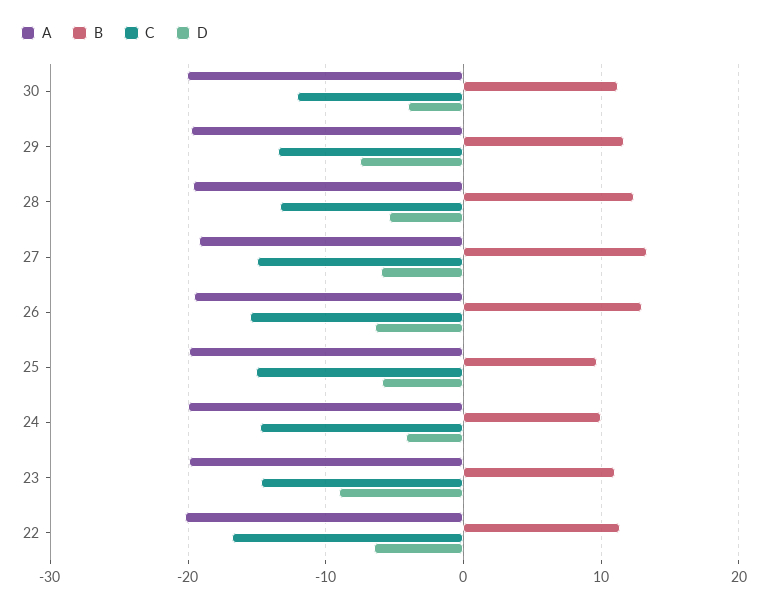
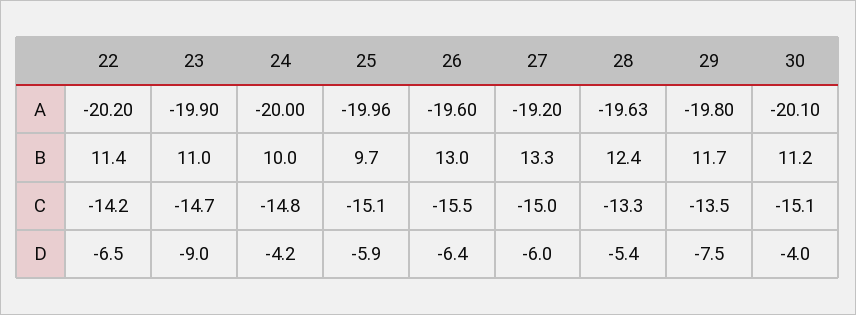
C, 30: -12 -> -15.1
C, 22: -17 -> -14.2

